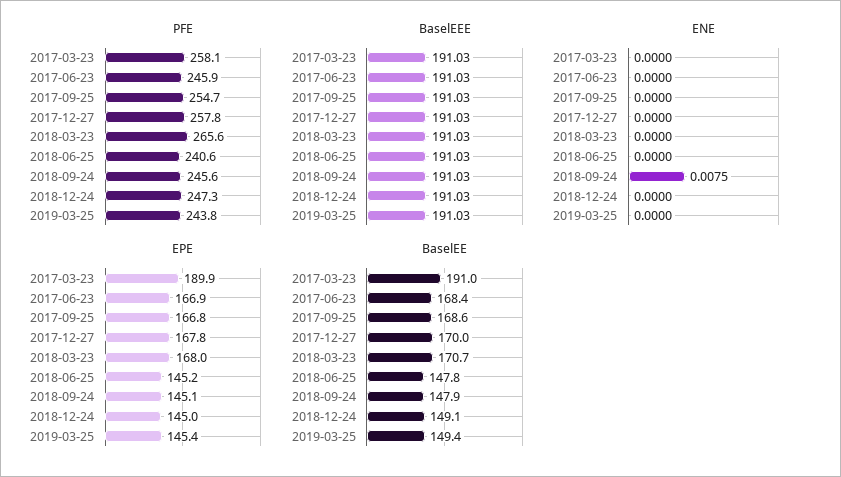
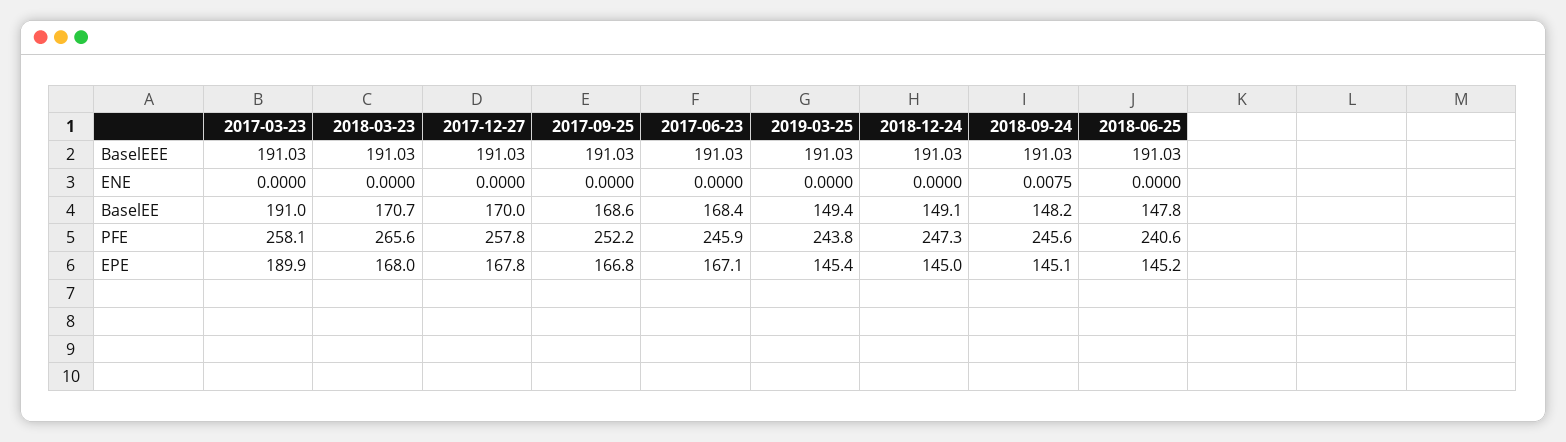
PFE, 2017-09-25: 254.7 -> 252.2
EPE, 2017-06-23: 166.9 -> 167.1
BaselEE, 2018-09-24: 147.9 -> 148.2

